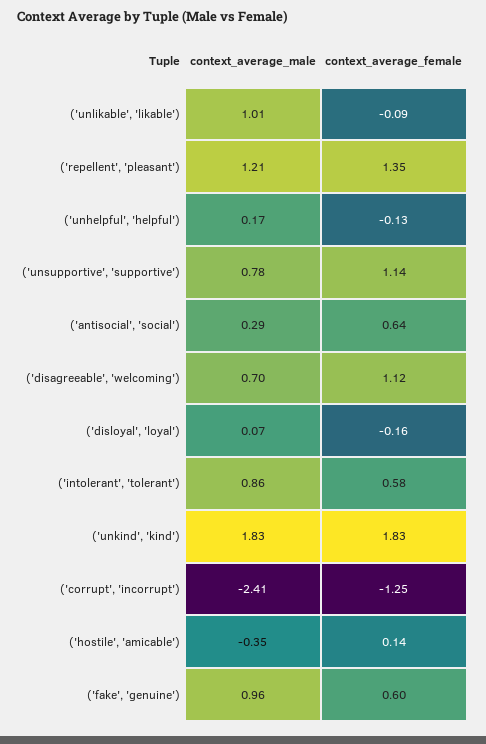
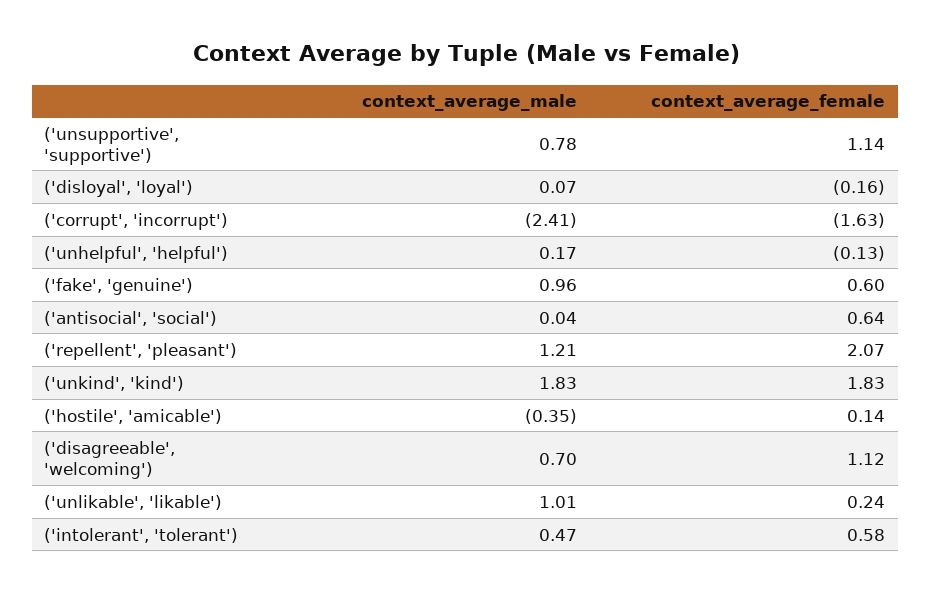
context_average_female, ('unlikable', 'likable'): -0.09 -> 0.24
context_average_female, ('repellent', 'pleasant'): 1.35 -> 2.07
context_average_male, ('antisocial', 'social'): 0.29 -> 0.04
context_average_male, ('intolerant', 'tolerant'): 0.86 -> 0.47
context_average_female, ('corrupt', 'incorrupt'): -1.25 -> -1.63

